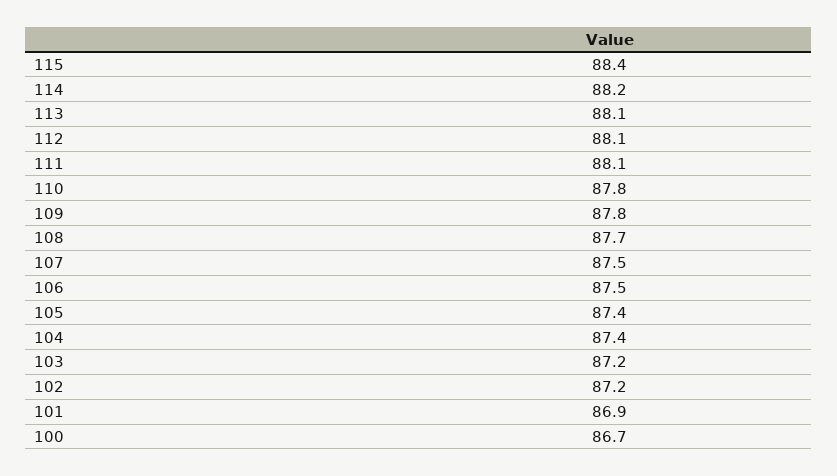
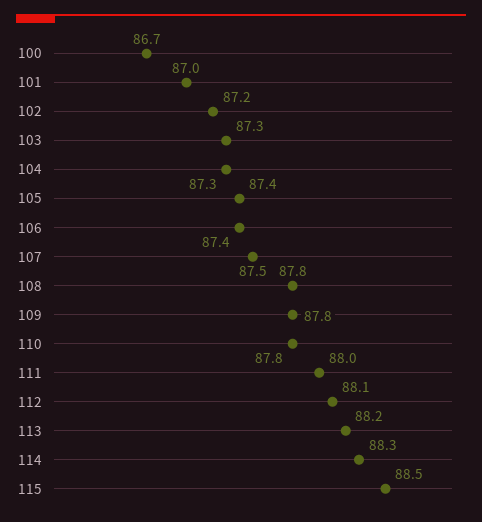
115: 88.4 -> 88.5
114: 88.2 -> 88.3
113: 88.1 -> 88.2
111: 88.1 -> 88
108: 87.7 -> 87.8
106: 87.5 -> 87.4
104: 87.4 -> 87.3
103: 87.2 -> 87.3
101: 86.9 -> 87

